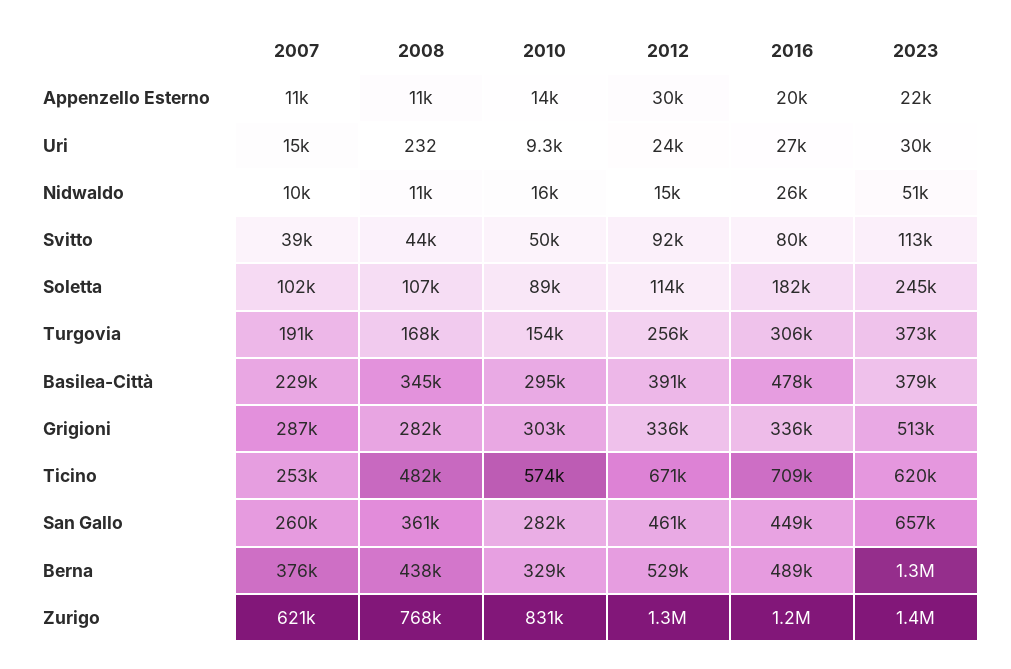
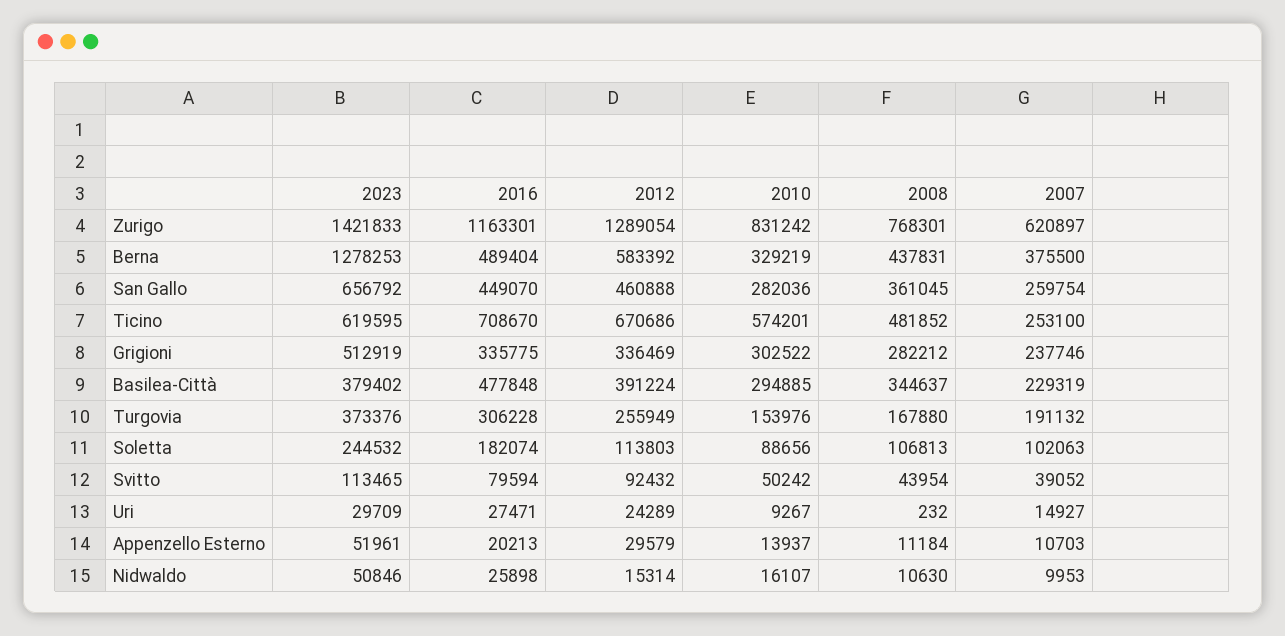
2023, Appenzello Esterno: 22000 -> 51961
2007, Grigioni: 287000 -> 237746
2012, Berna: 529000 -> 583392

